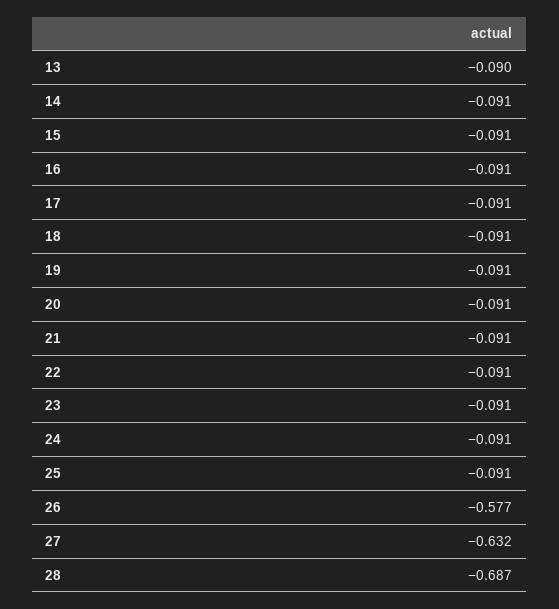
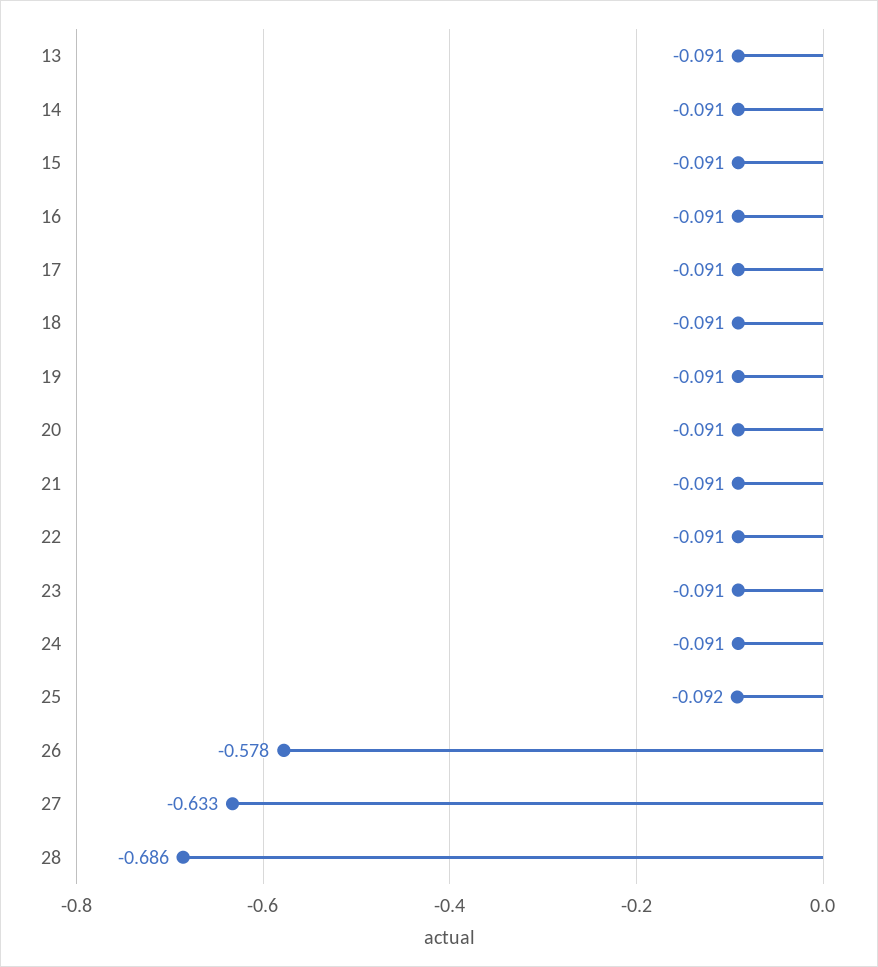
13: -0.09 -> -0.091
25: -0.091 -> -0.092
26: -0.577 -> -0.578
27: -0.632 -> -0.633
28: -0.687 -> -0.686

